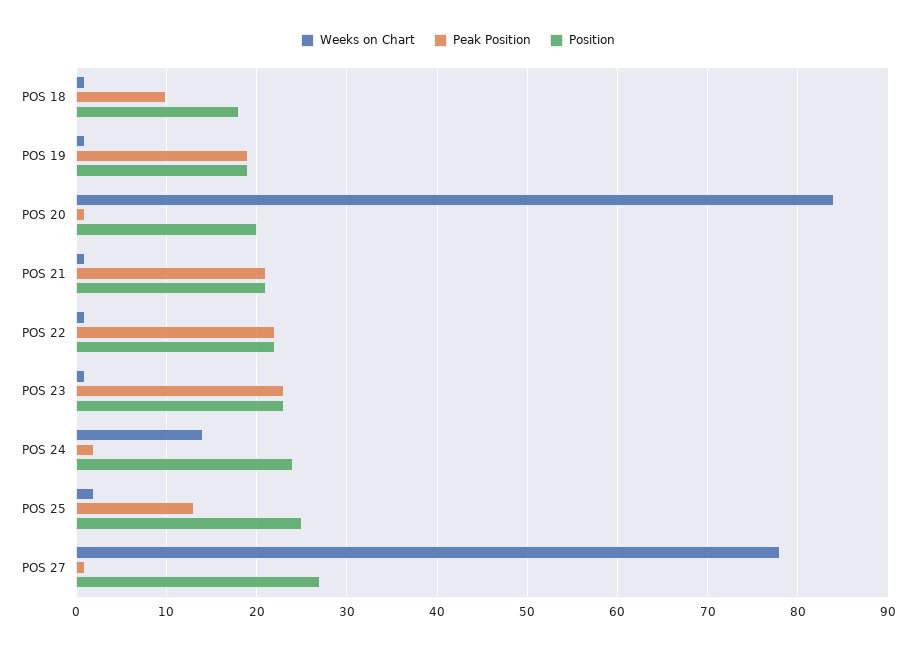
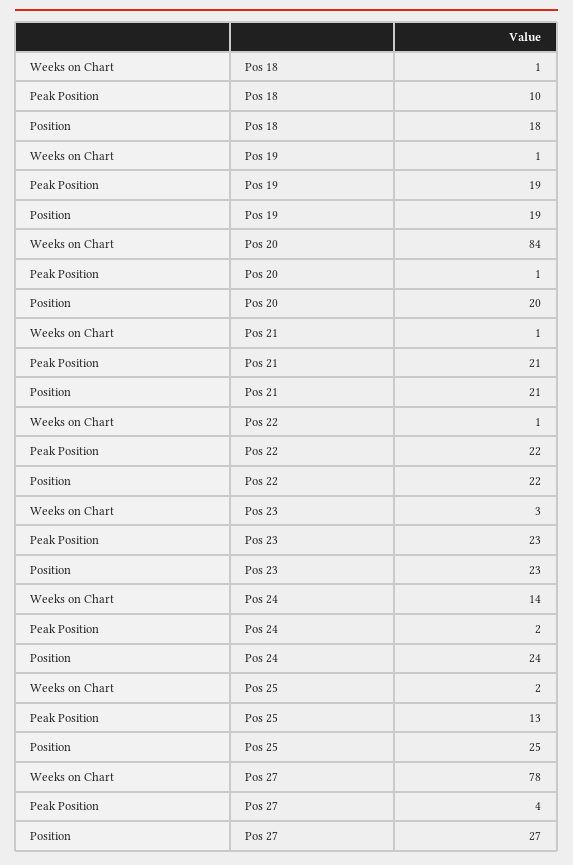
Weeks on Chart, POS 23: 1 -> 3
Peak Position, POS 27: 1 -> 4

